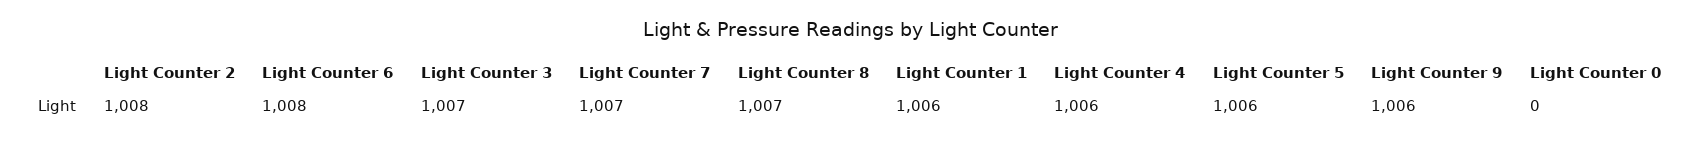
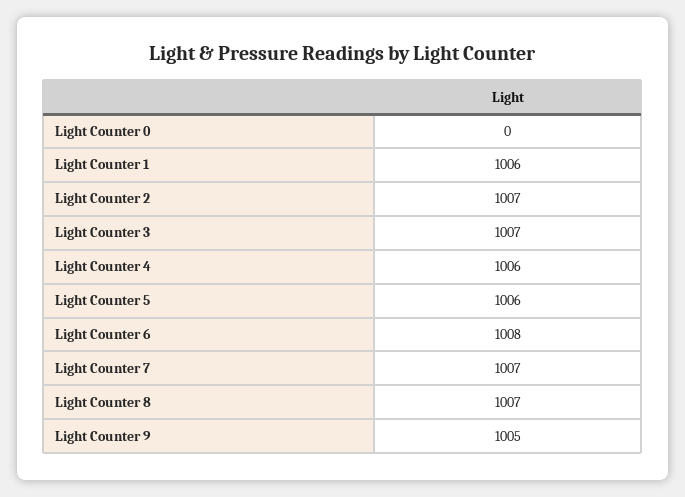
Light Counter 2: 1008 -> 1007
Light Counter 9: 1006 -> 1005

